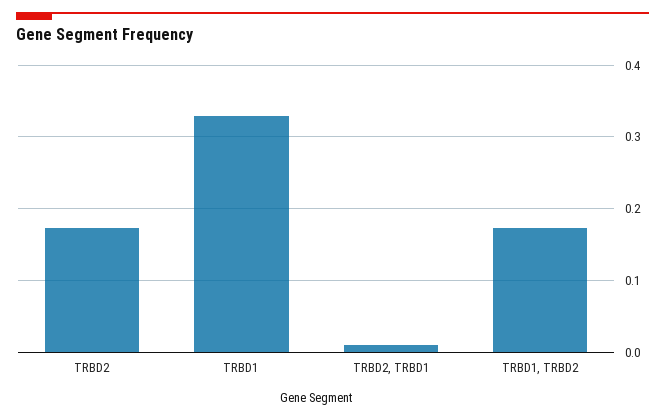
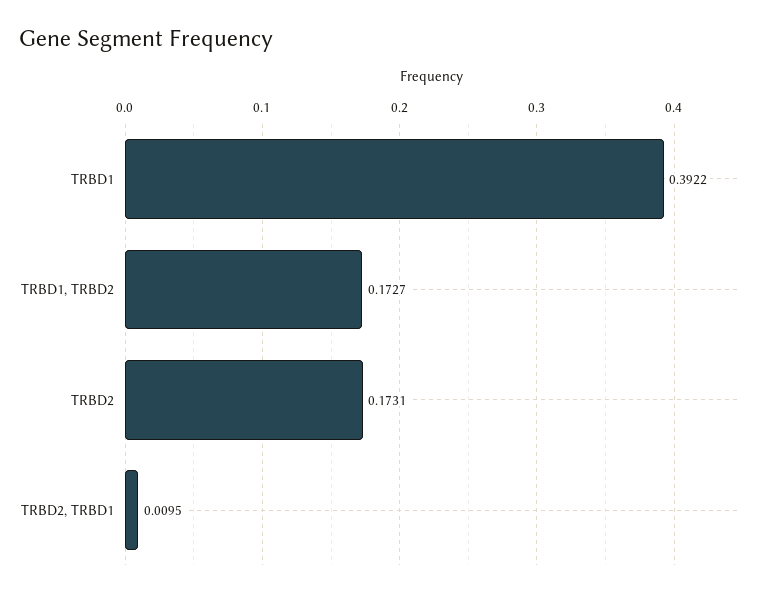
TRBD1: 0.33 -> 0.3922

